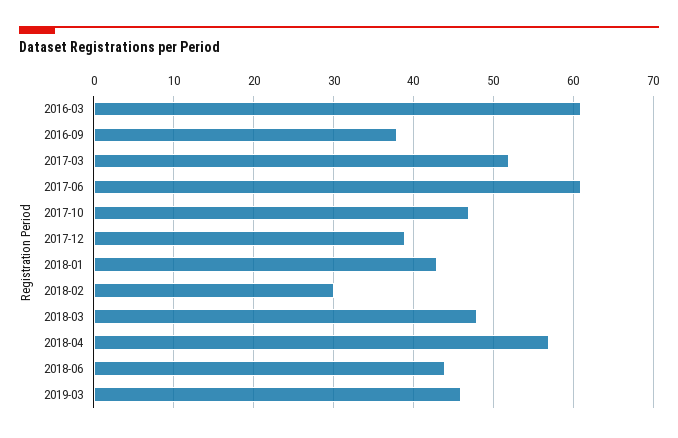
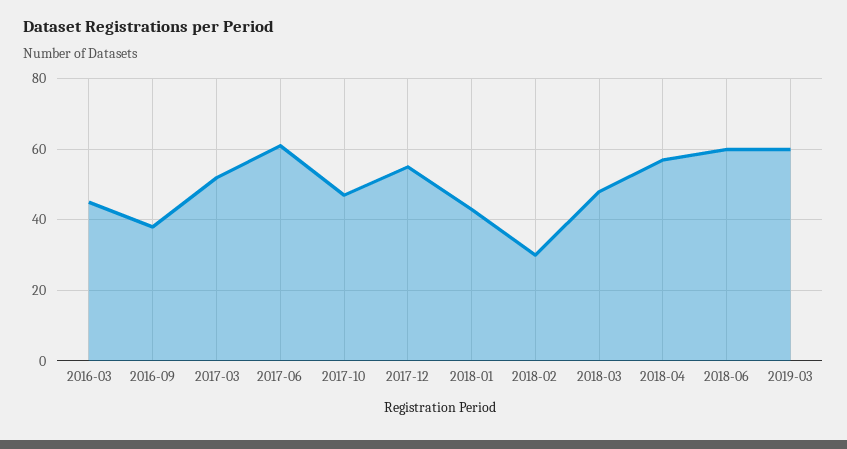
2016-03: 61 -> 45
2017-12: 39 -> 55
2018-06: 44 -> 60
2019-03: 46 -> 60

